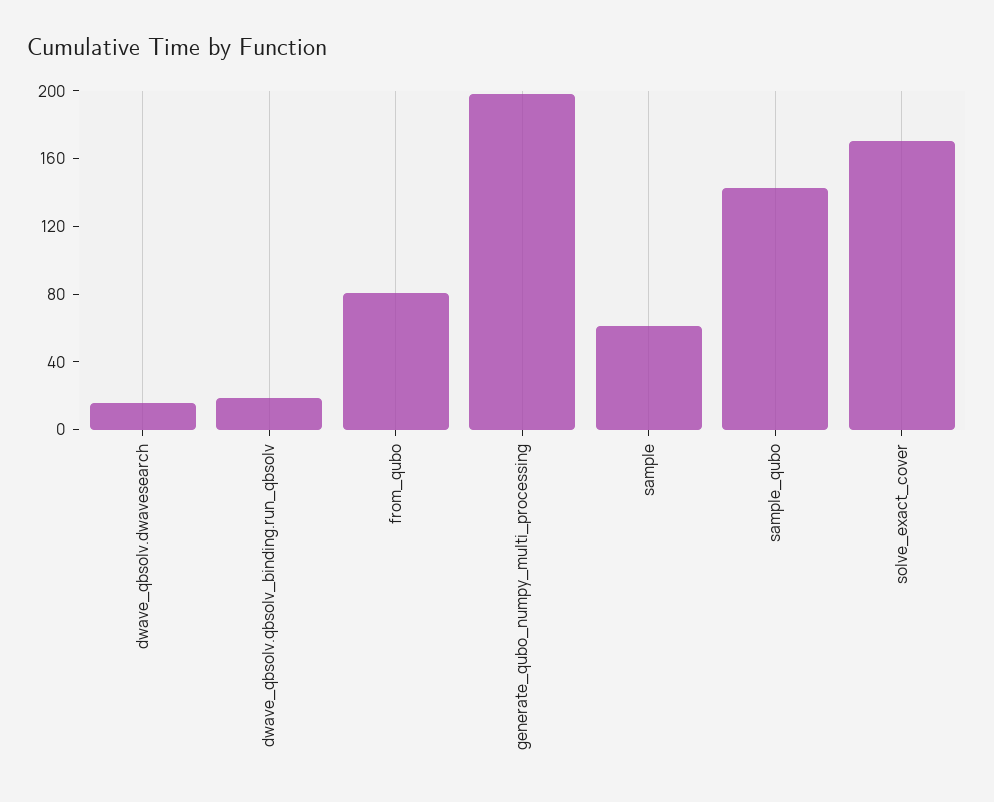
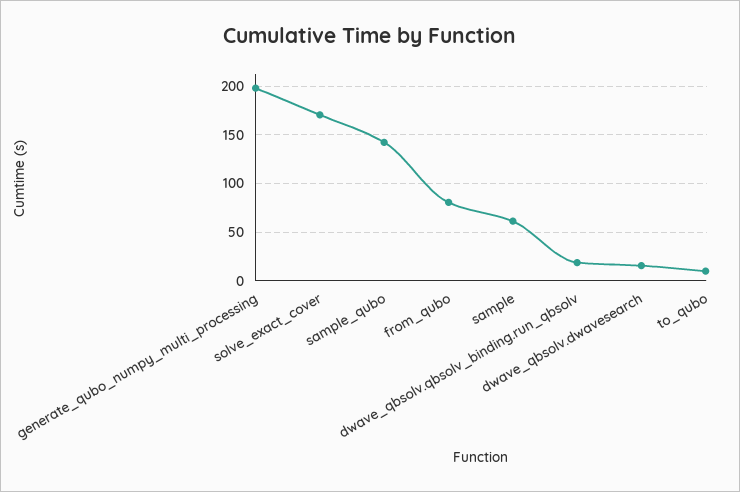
to_qubo: none -> 10

